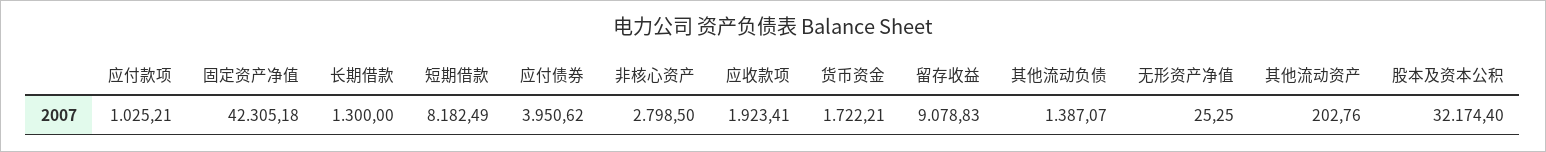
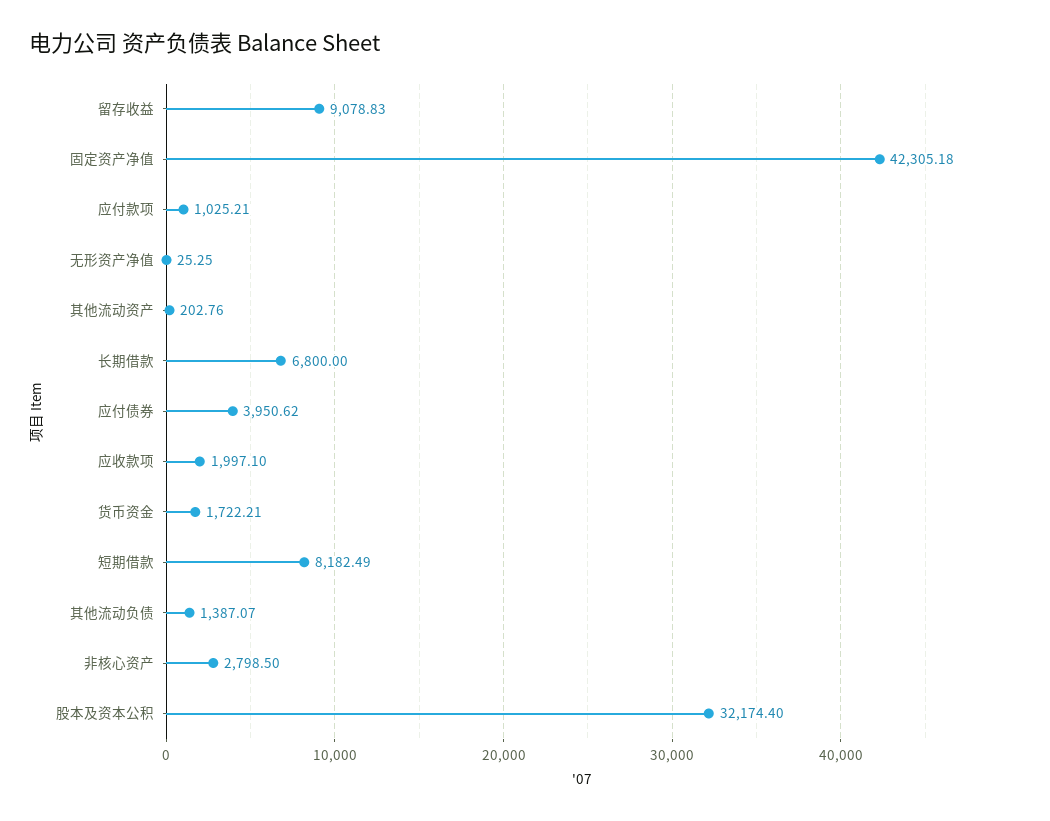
长期借款: 1300 -> 6800
应收款项: 1923.41 -> 1997.1

